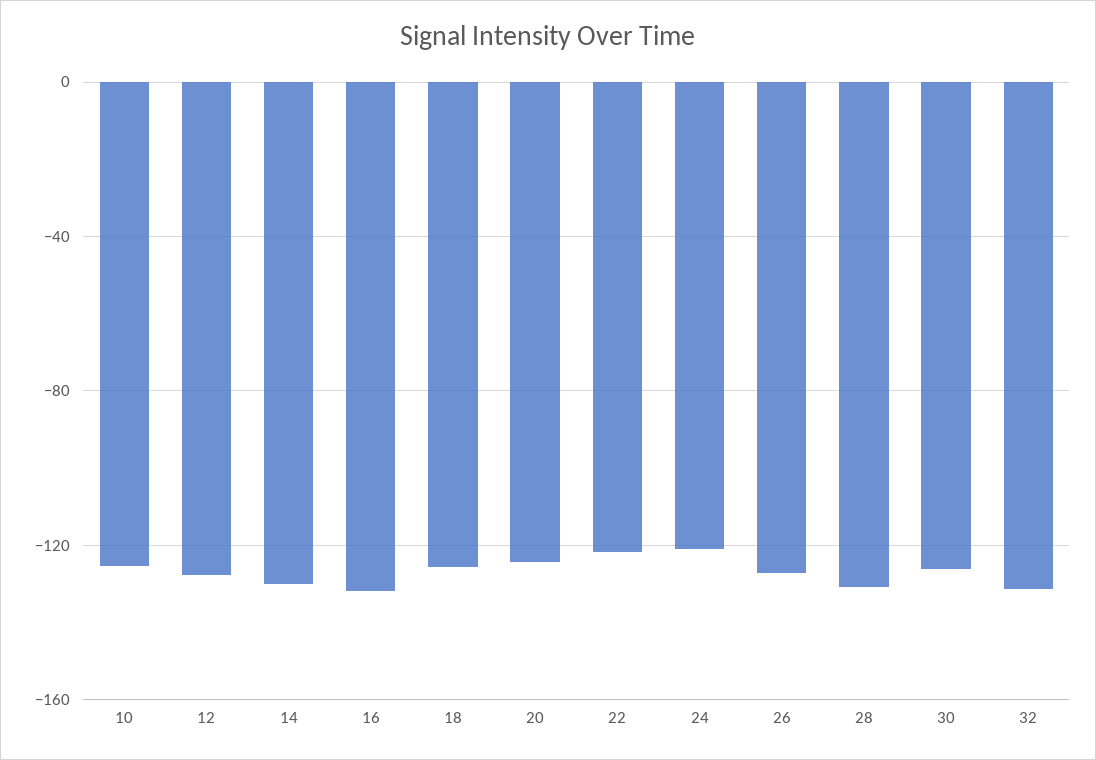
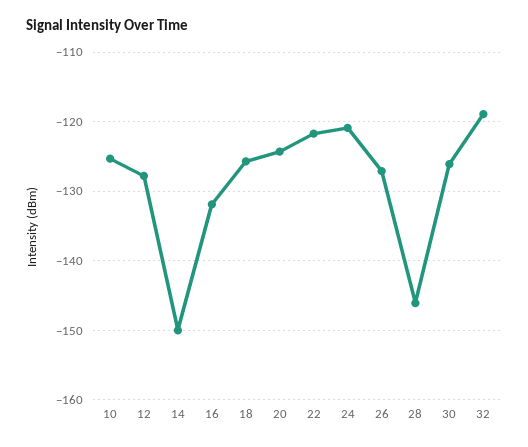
14: -130 -> -150
28: -130 -> -146
32: -130 -> -119

